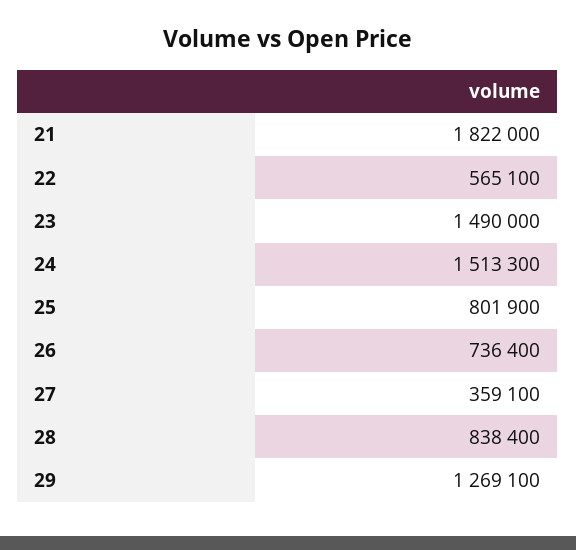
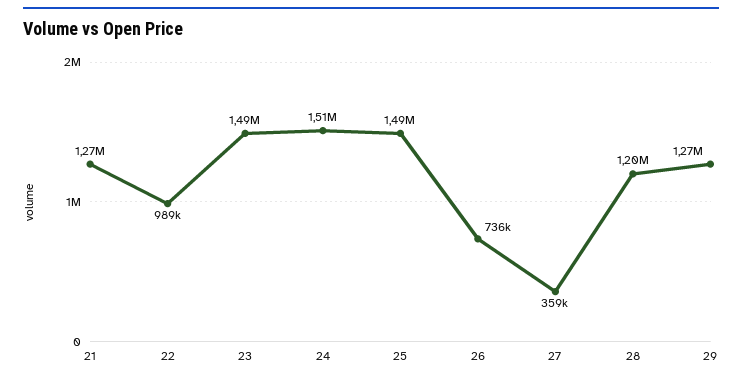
21: 1822000 -> 1270000
22: 565100 -> 989000
25: 801900 -> 1490000
28: 838400 -> 1200000

